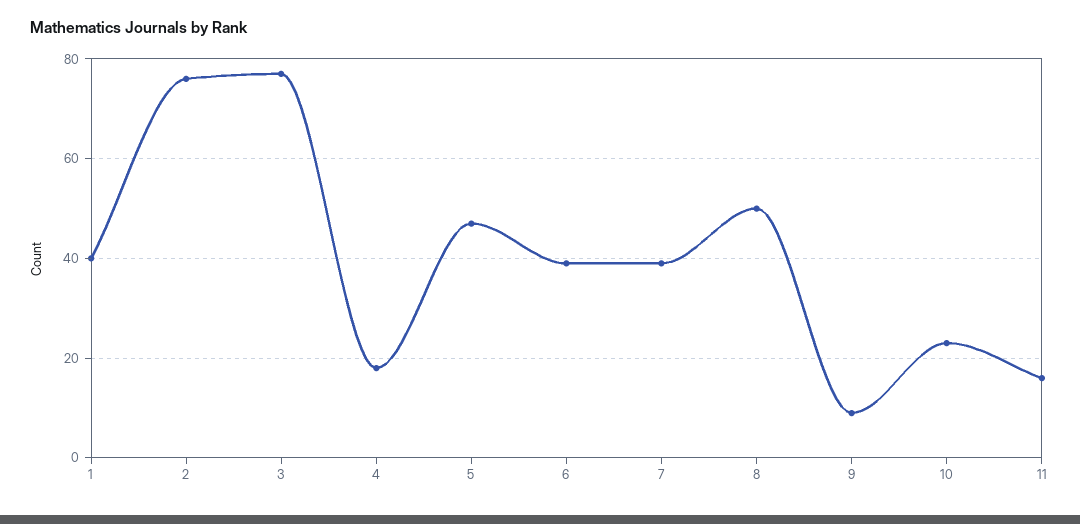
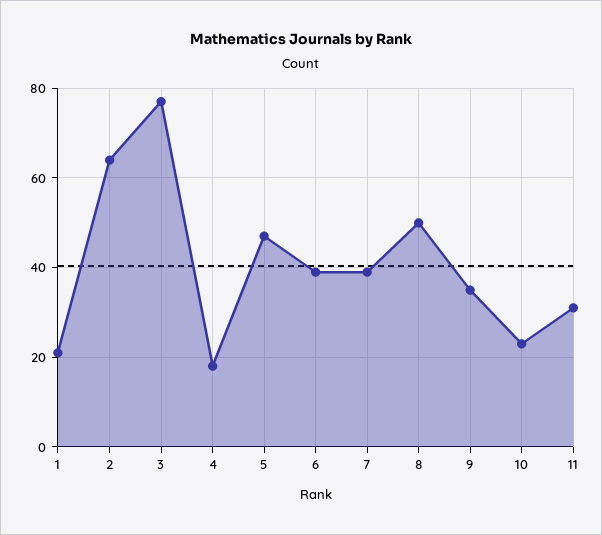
1: 40 -> 20
2: 75 -> 65
9: 10 -> 35
11: 15 -> 30

